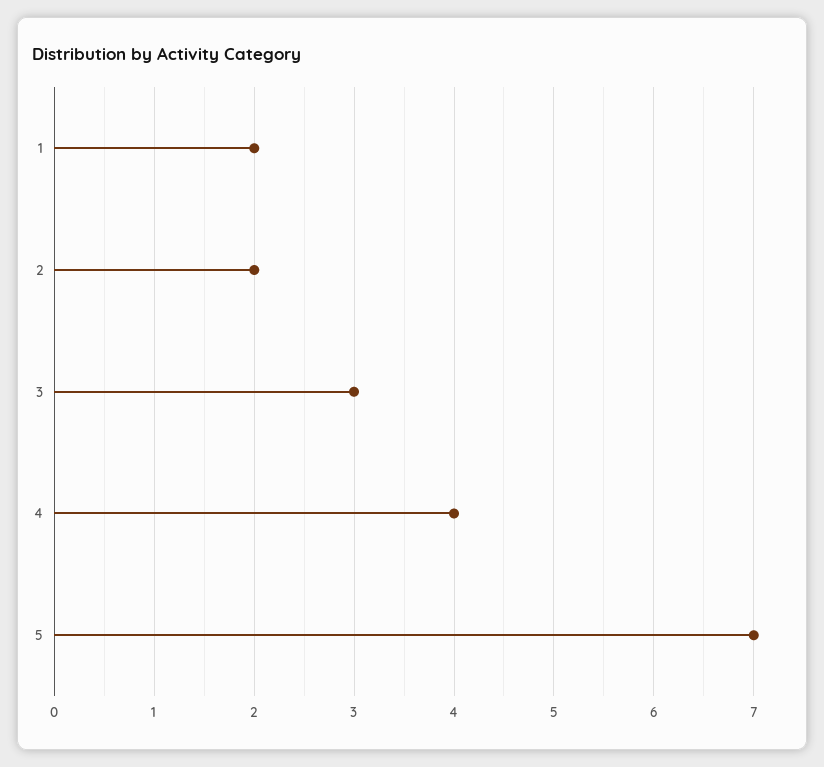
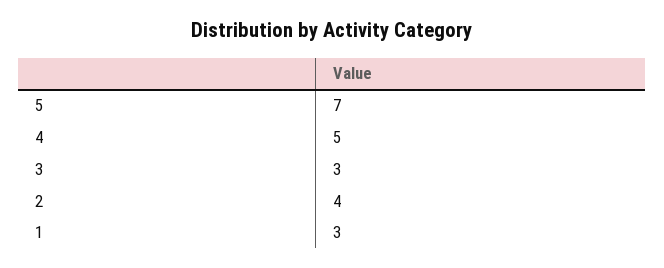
1: 2 -> 3
2: 2 -> 4
4: 4 -> 5

